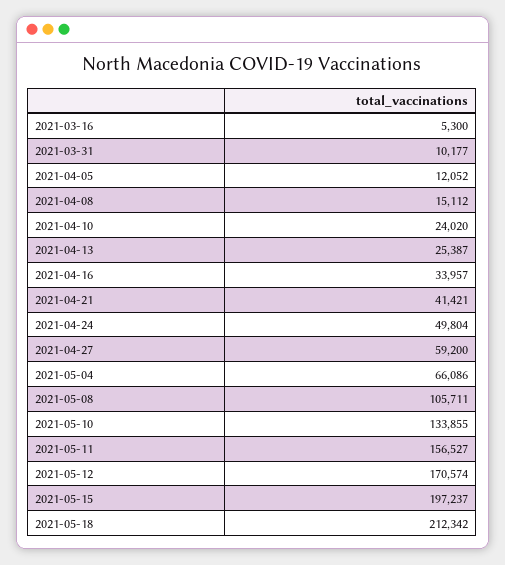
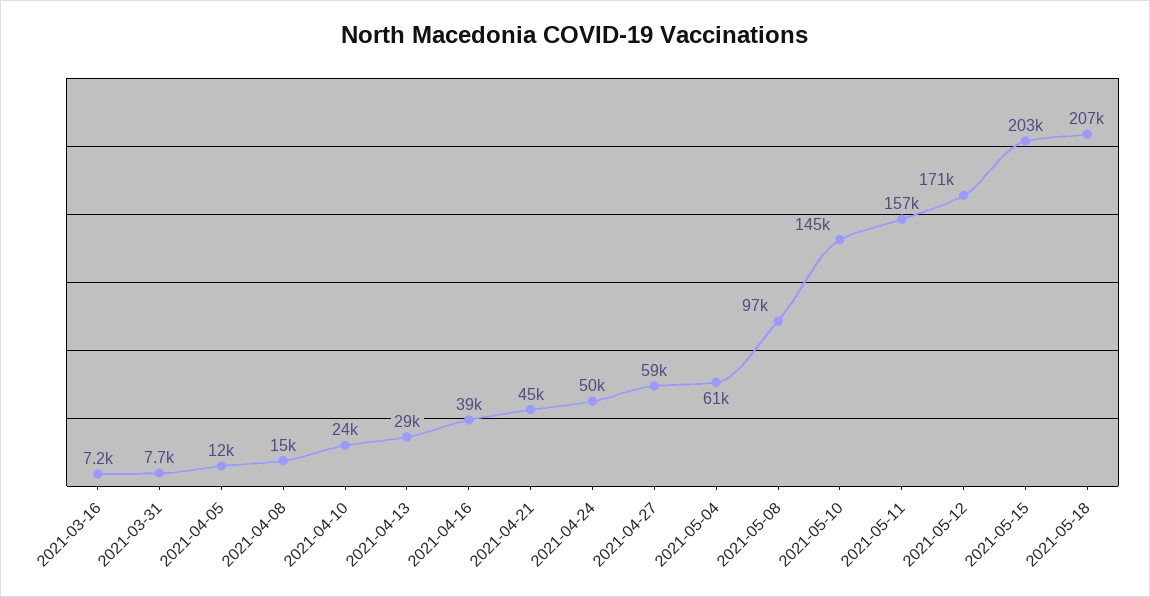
2021-03-16: 5300 -> 7200
2021-03-31: 10177 -> 7700
2021-04-13: 25387 -> 29000
2021-04-16: 33957 -> 39000
2021-04-21: 41421 -> 45000
2021-05-04: 66086 -> 61000
2021-05-08: 105711 -> 97000
2021-05-10: 133855 -> 145000
2021-05-15: 197237 -> 203000
2021-05-18: 212342 -> 207000

